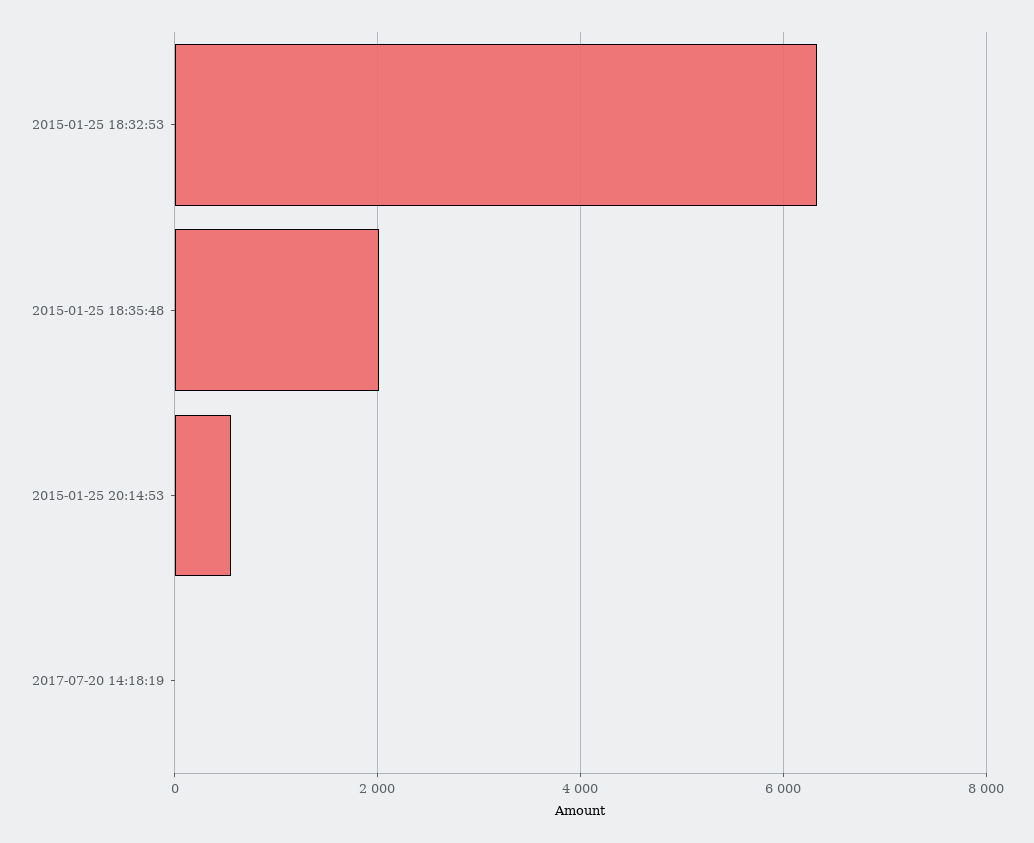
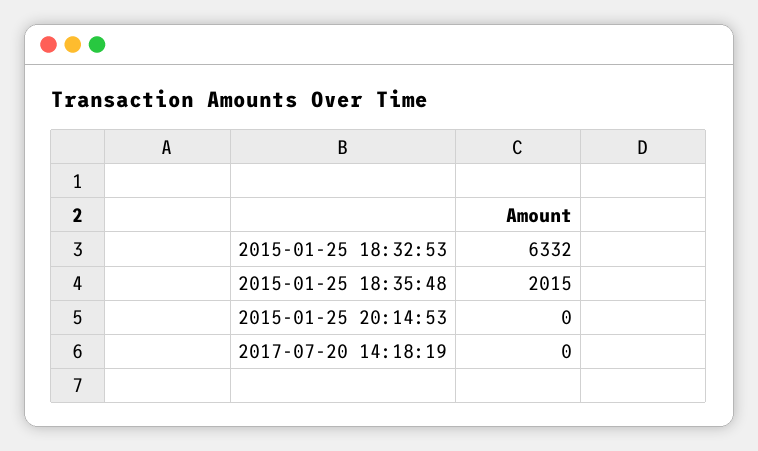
2015-01-25 20:14:53: 600 -> 0

